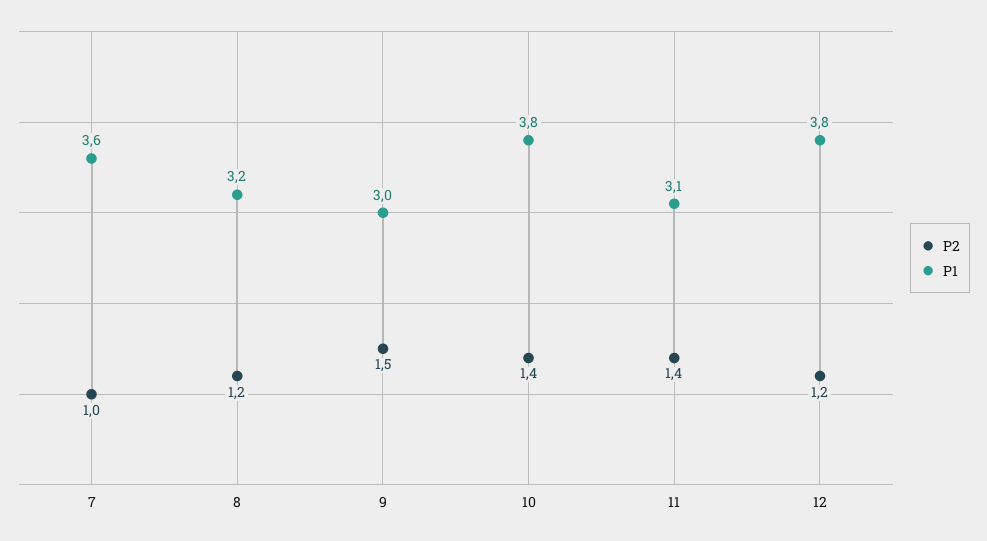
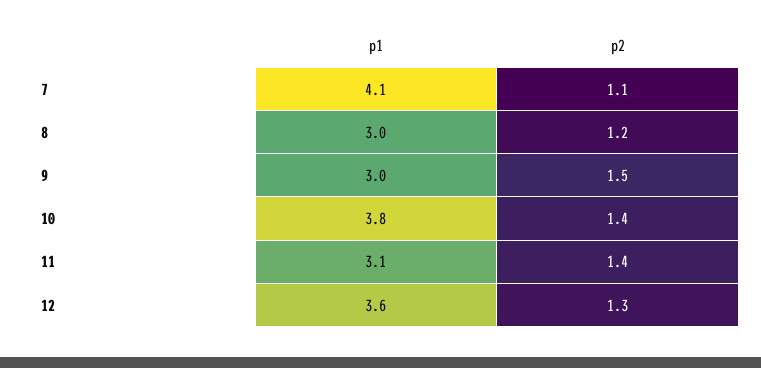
P2, 7: 1 -> 1.1
P1, 7: 3.6 -> 4.1
P1, 8: 3.2 -> 3
P2, 12: 1.2 -> 1.3
P1, 12: 3.8 -> 3.6

